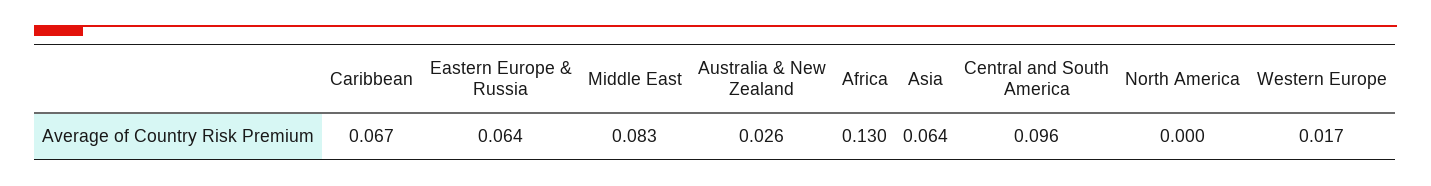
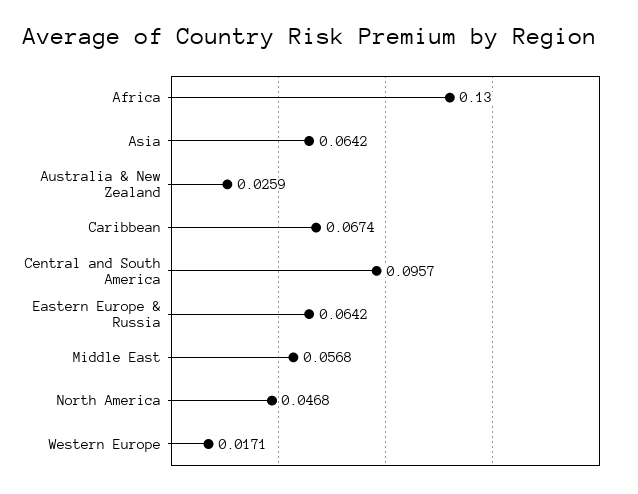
Middle East: 0.083 -> 0.0568
North America: 0 -> 0.0468

